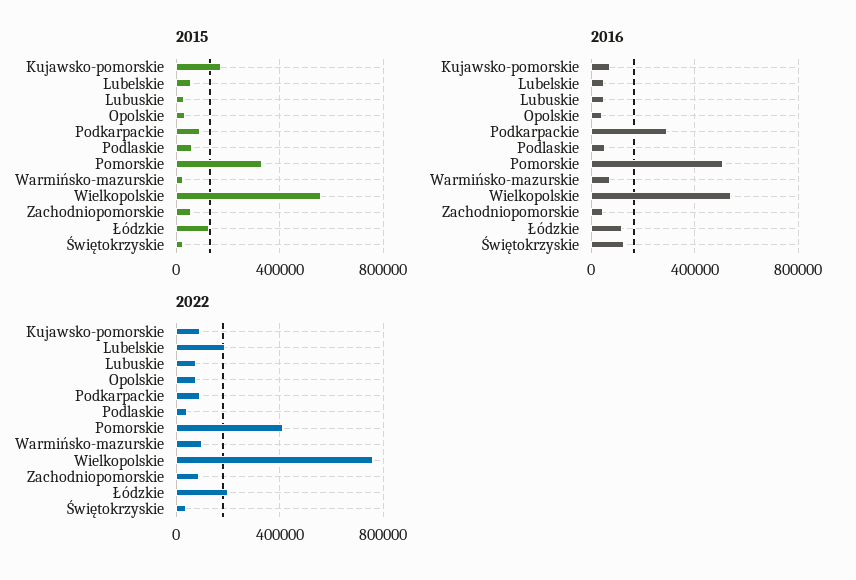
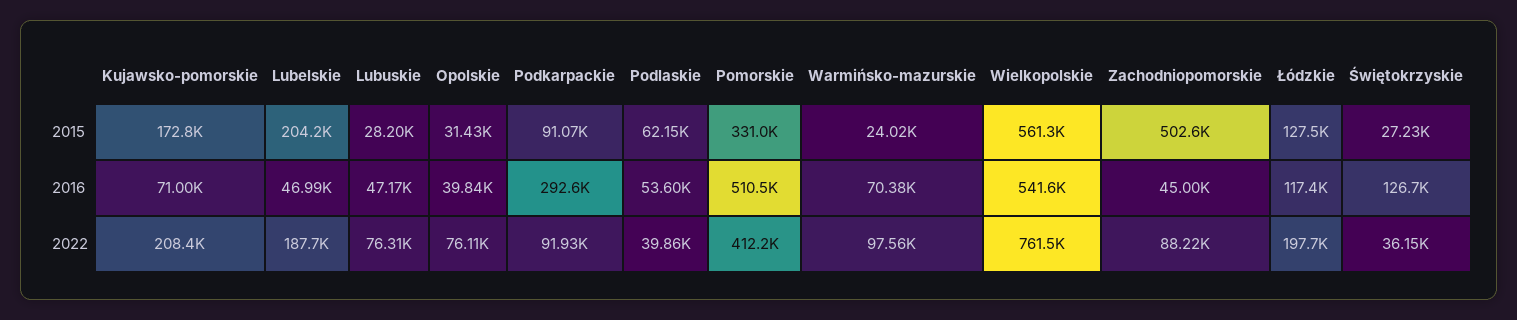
2015, Lubelskie: 50000 -> 204200
2015, Zachodniopomorskie: 50000 -> 502600
2022, Kujawsko-pomorskie: 100000 -> 208400

